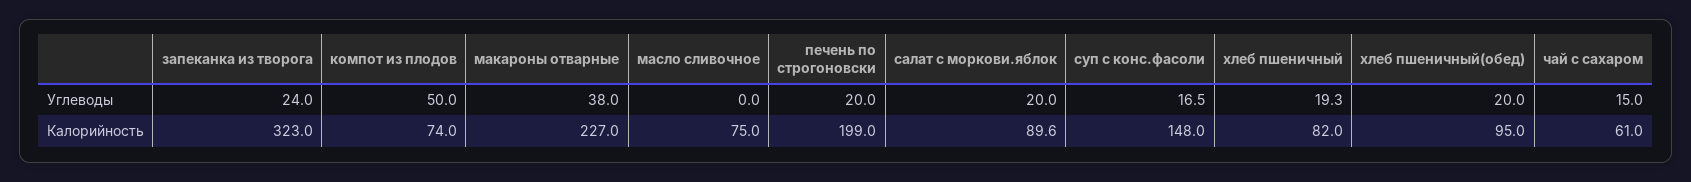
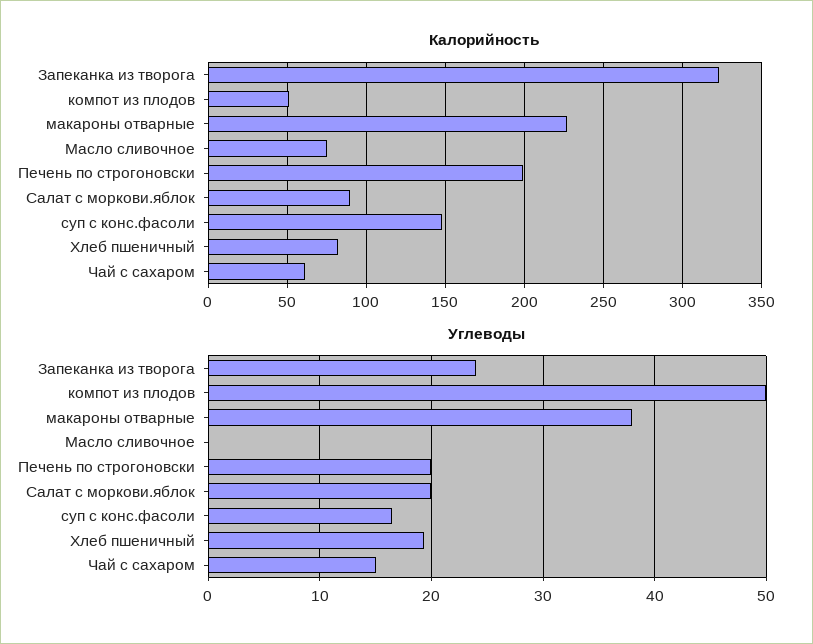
Углеводы, хлеб пшеничный(обед): 20 -> none
Калорийность, компот из плодов: 74 -> 50
Калорийность, хлеб пшеничный(обед): 95 -> none

